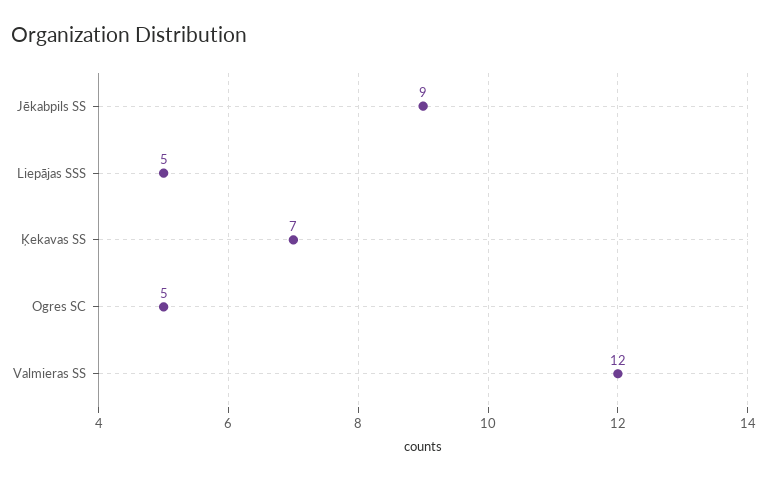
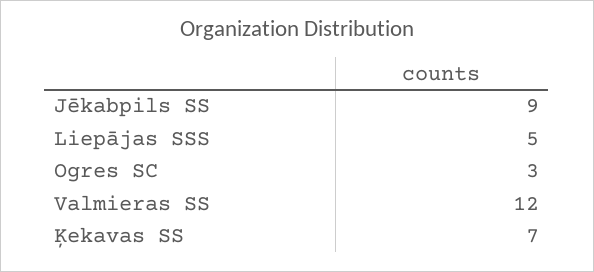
Ogres SC: 5 -> 3

